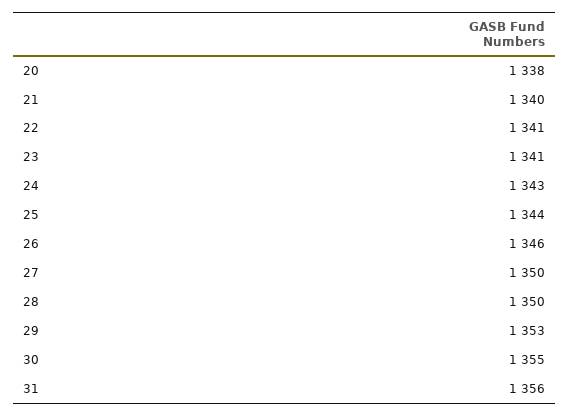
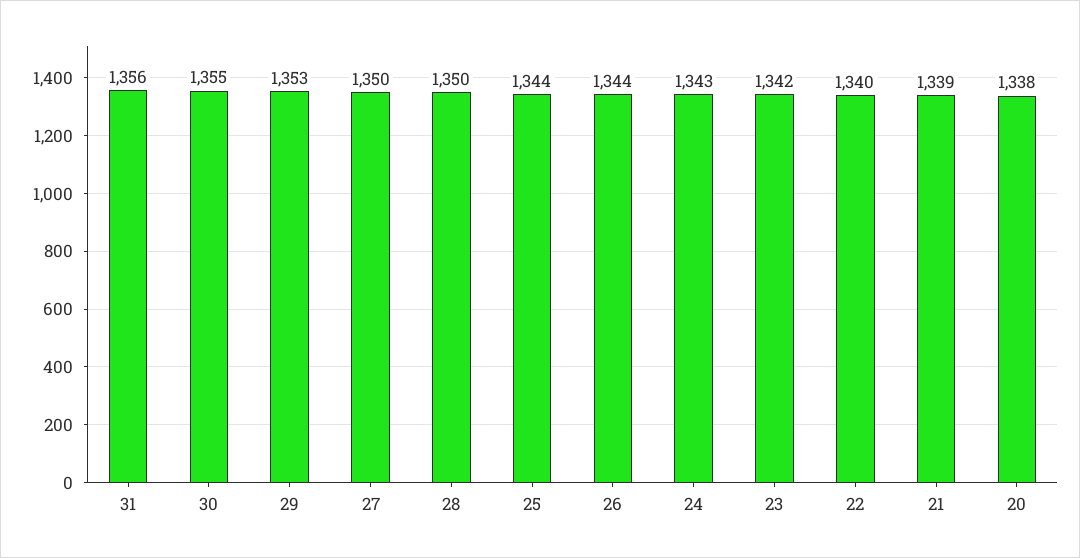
21: 1340 -> 1339
22: 1341 -> 1340
23: 1341 -> 1342
26: 1346 -> 1344

